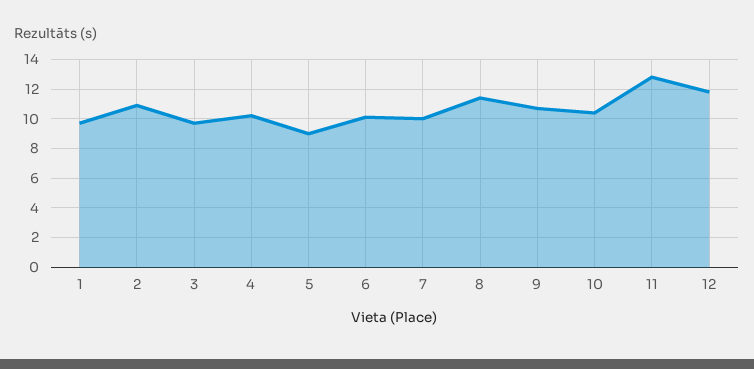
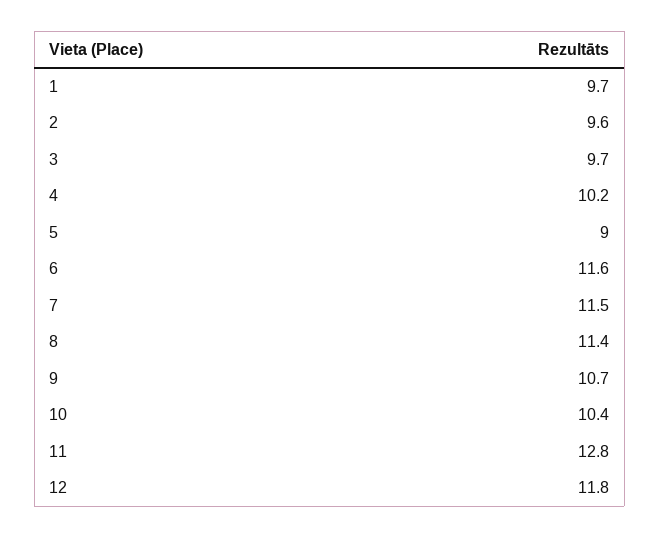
2: 11 -> 9.6
6: 10 -> 11.6
7: 10 -> 11.5

